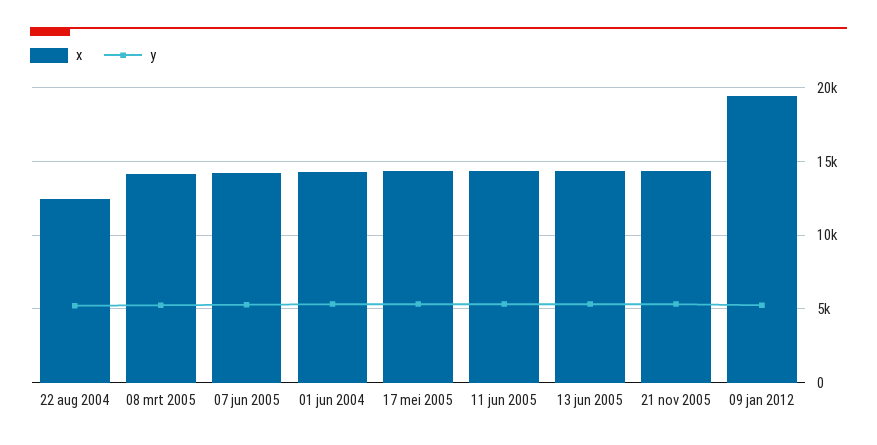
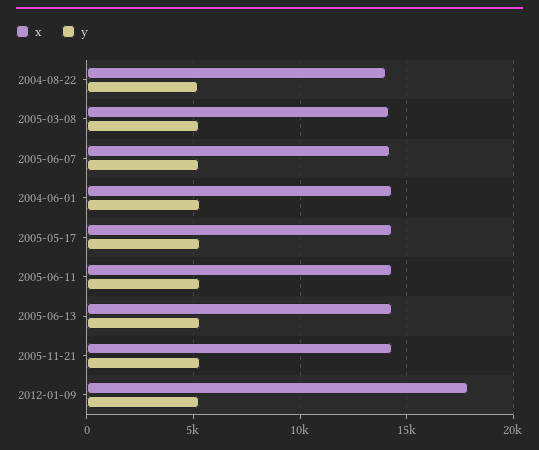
x, 22 aug 2004: 12500 -> 14000
x, 09 jan 2012: 19500 -> 18000

